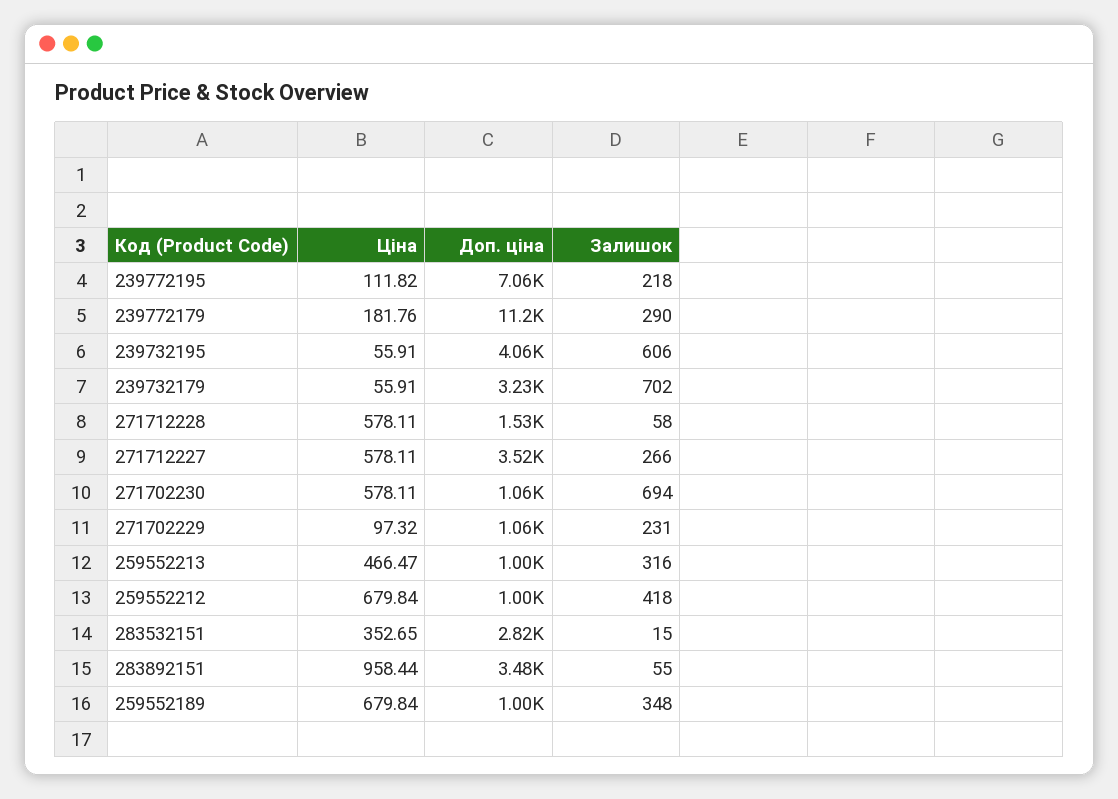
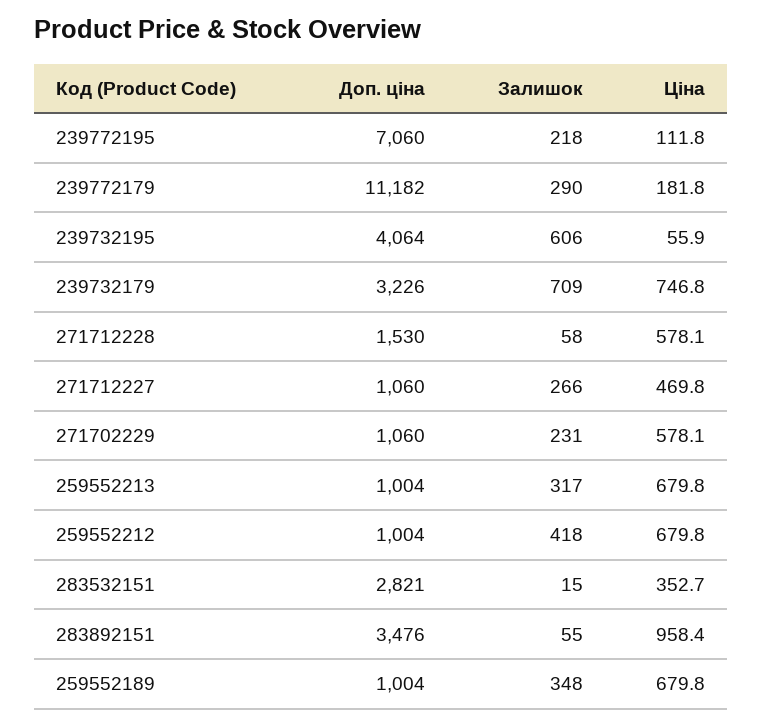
Ціна, 239732179: 55.91 -> 746.8
Залишок, 239732179: 702 -> 709
Ціна, 271712227: 578.11 -> 469.8
Доп. ціна, 271712227: 3520 -> 1060
Ціна, 271702230: 578.11 -> none
Доп. ціна, 271702230: 1060 -> none
Залишок, 271702230: 694 -> none
Ціна, 271702229: 97.32 -> 578.1
Ціна, 259552213: 466.47 -> 679.8
Залишок, 259552213: 316 -> 317

